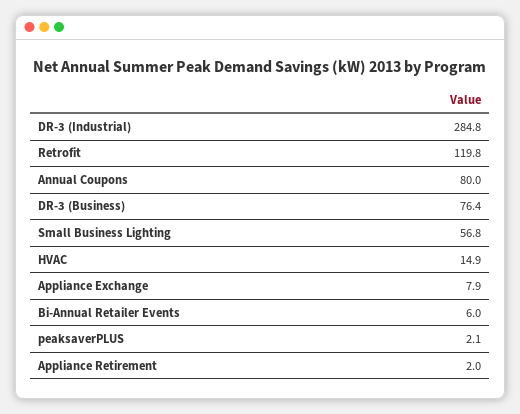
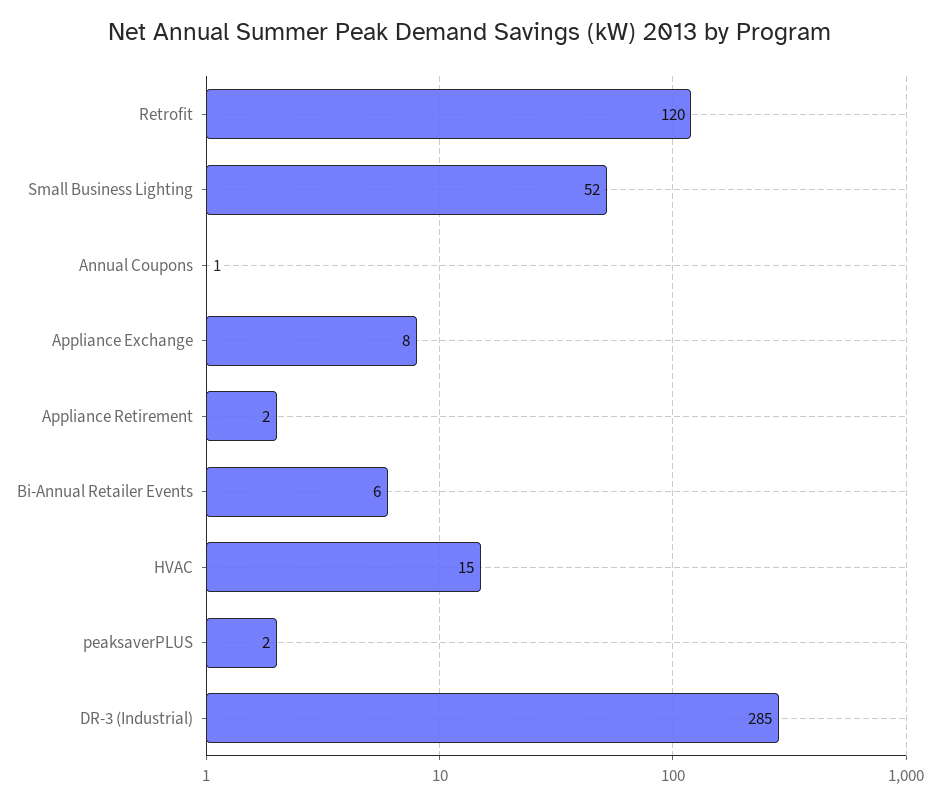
Annual Coupons: 80 -> 1
DR-3 (Business): 76.4 -> none
Small Business Lighting: 56.8 -> 52

